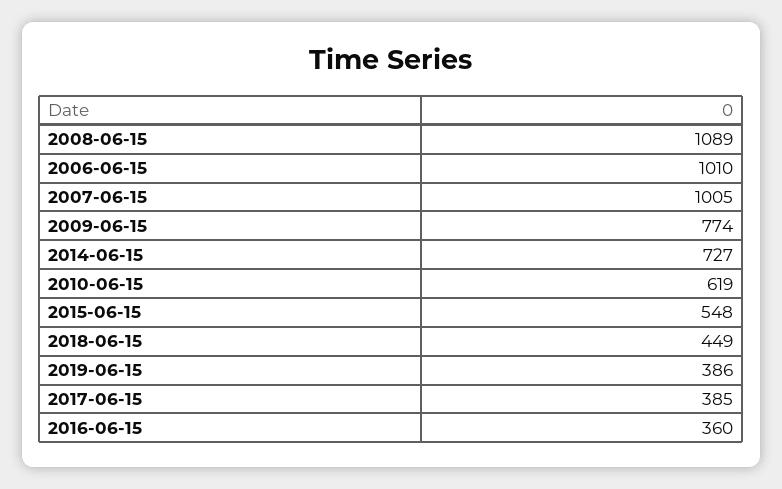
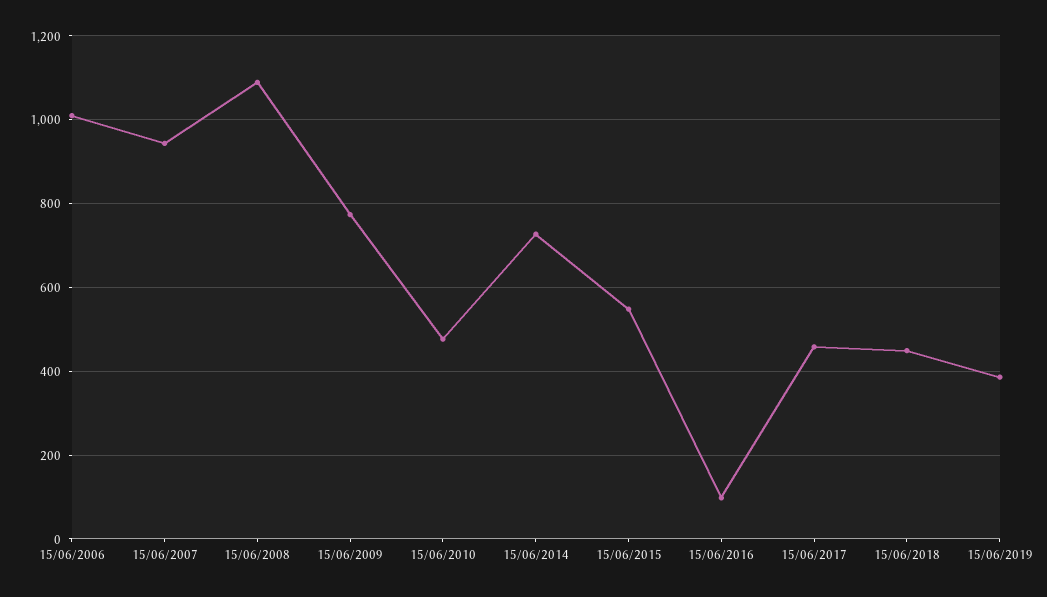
2007-06-15: 1005 -> 940
2010-06-15: 619 -> 480
2017-06-15: 385 -> 460
2016-06-15: 360 -> 100

